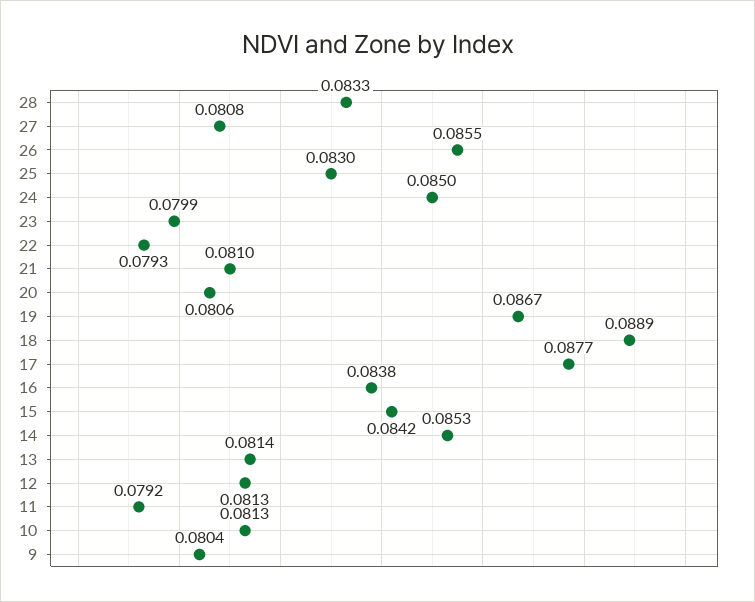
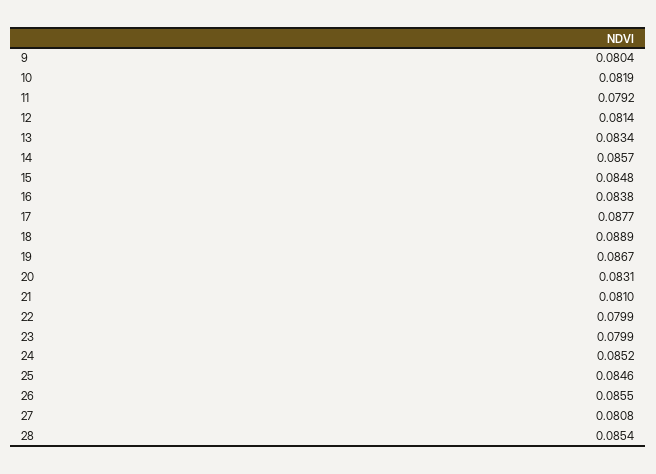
28: 0.0833 -> 0.0854
25: 0.083 -> 0.0846
24: 0.085 -> 0.0852
22: 0.0793 -> 0.0799
20: 0.0806 -> 0.0831
15: 0.0842 -> 0.0848
14: 0.0853 -> 0.0857
13: 0.0814 -> 0.0834
12: 0.0813 -> 0.0814
10: 0.0813 -> 0.0819

